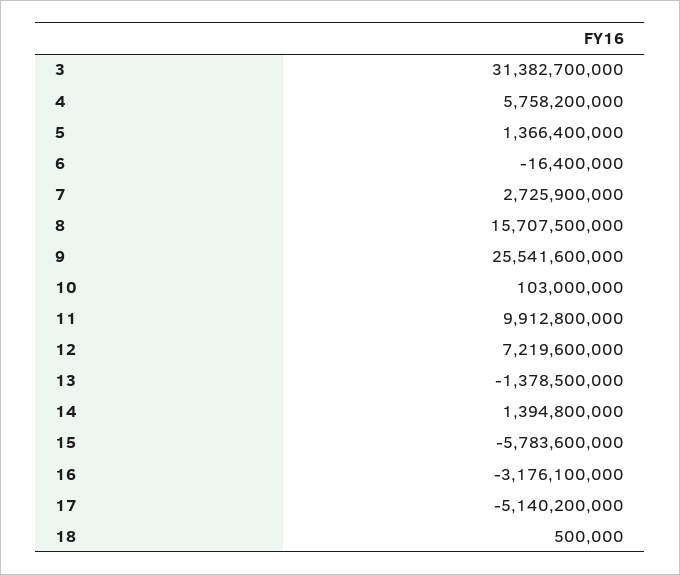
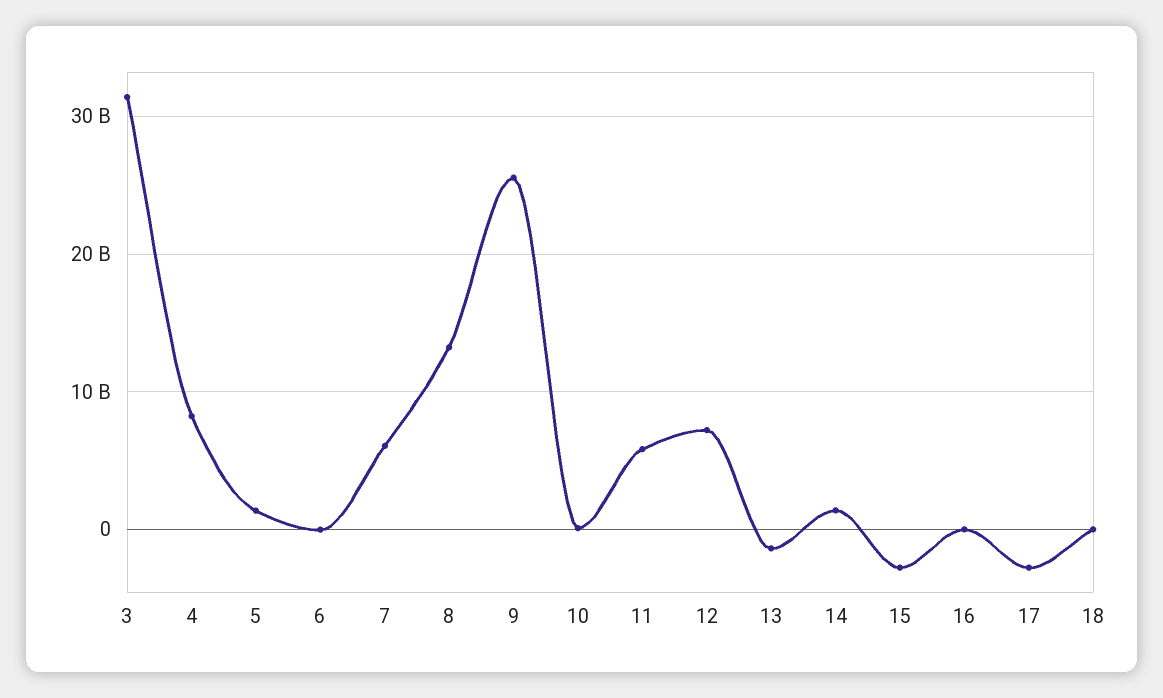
4: 5758200000 -> 8000000000
7: 2725900000 -> 6000000000
8: 15707500000 -> 13000000000
11: 9912800000 -> 6000000000
15: -5783600000 -> -3000000000
16: -3176100000 -> 0
17: -5140200000 -> -3000000000

